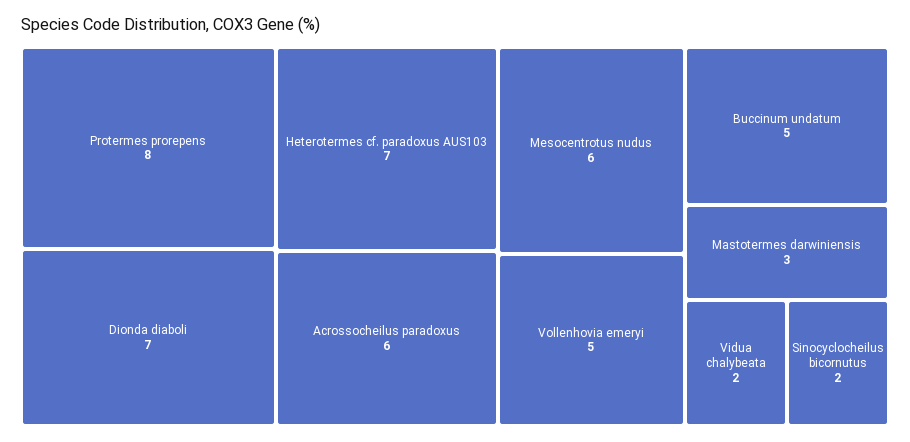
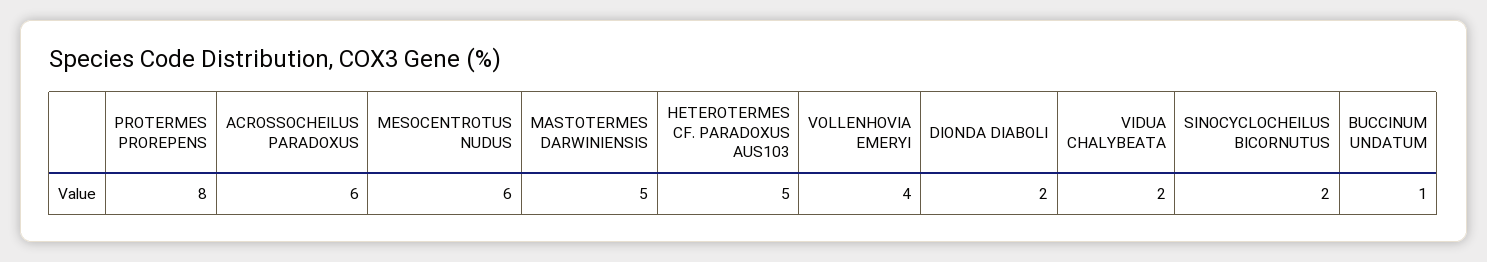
Dionda diaboli: 7 -> 2
Heterotermes cf. paradoxus AUS103: 7 -> 5
Vollenhovia emeryi: 5 -> 4
Buccinum undatum: 5 -> 1
Mastotermes darwiniensis: 3 -> 5

